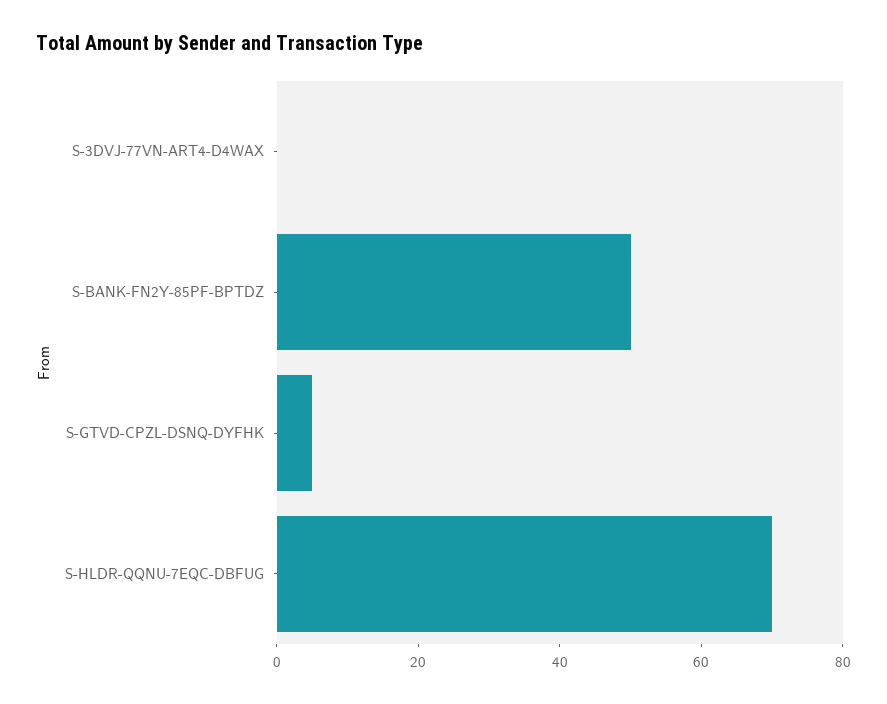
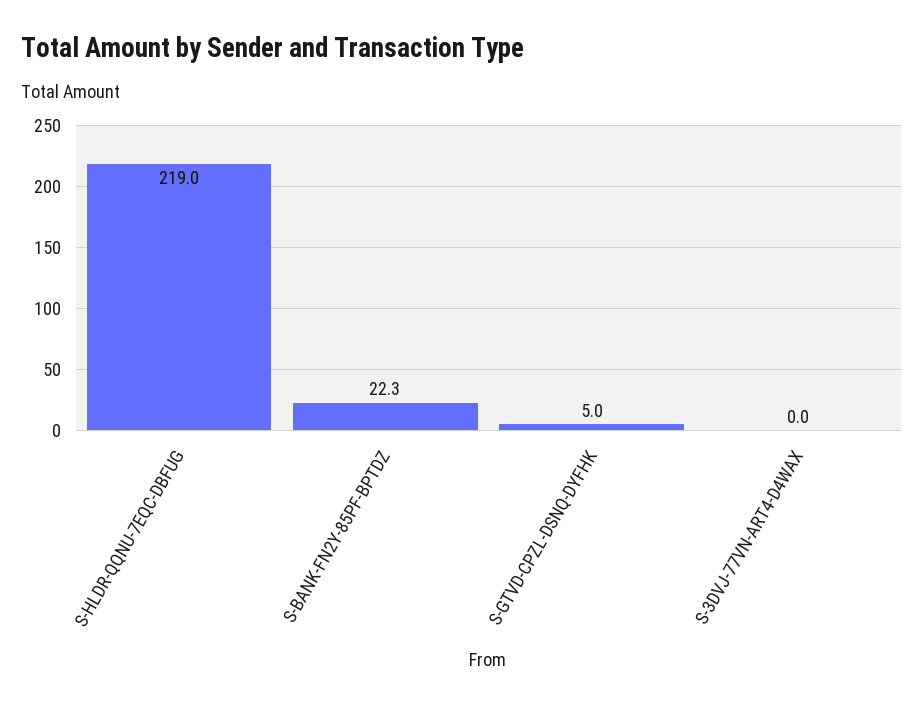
S-BANK-FN2Y-85PF-BPTDZ: 50 -> 22.3
S-HLDR-QQNU-7EQC-DBFUG: 70 -> 219

